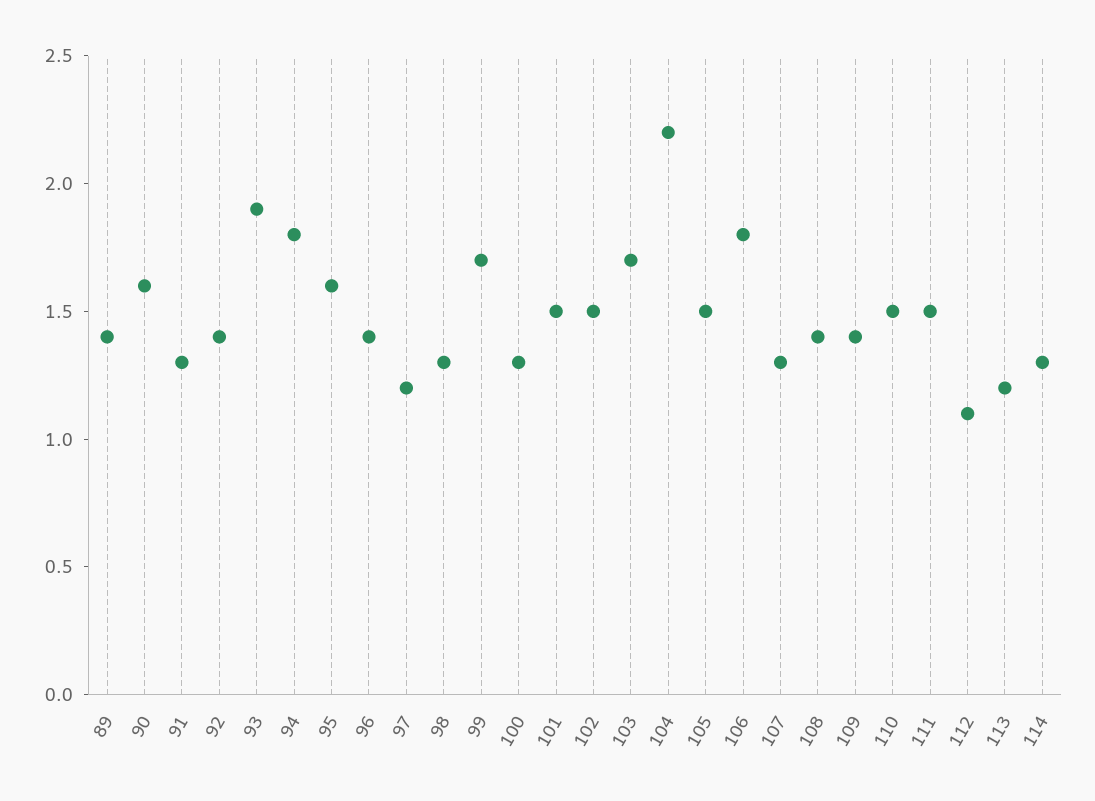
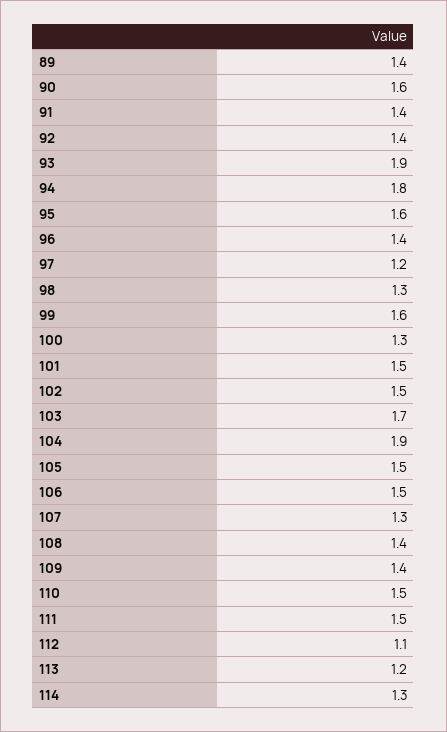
91: 1.3 -> 1.4
99: 1.7 -> 1.6
104: 2.2 -> 1.9
106: 1.8 -> 1.5

